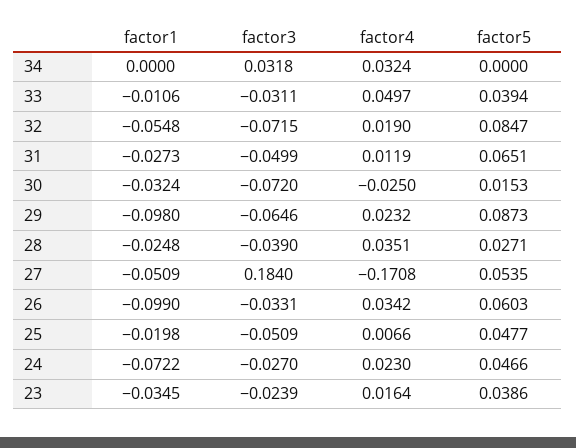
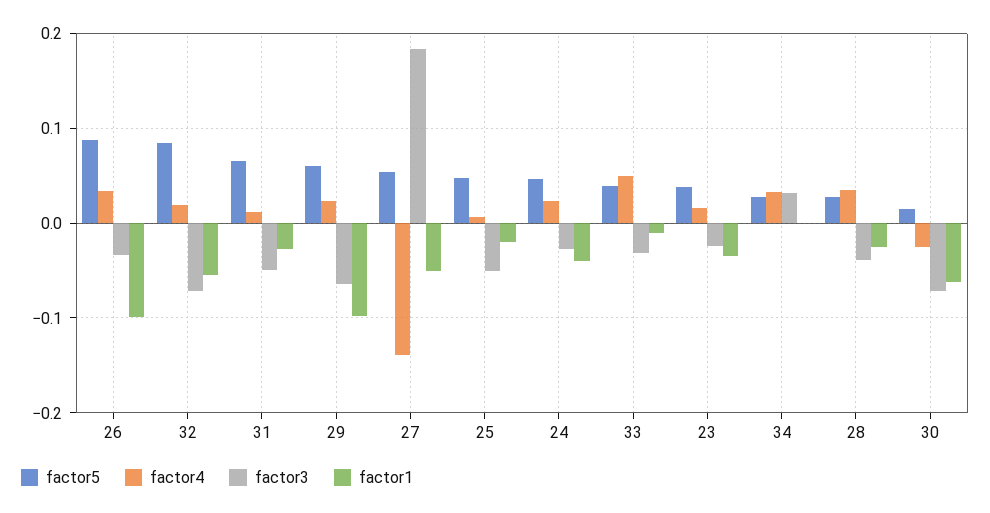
factor5, 34: 0 -> 0.03
factor1, 30: -0.0324 -> -0.06
factor5, 29: 0.0873 -> 0.06
factor4, 27: -0.1708 -> -0.14
factor5, 26: 0.0603 -> 0.09
factor1, 24: -0.0722 -> -0.04

